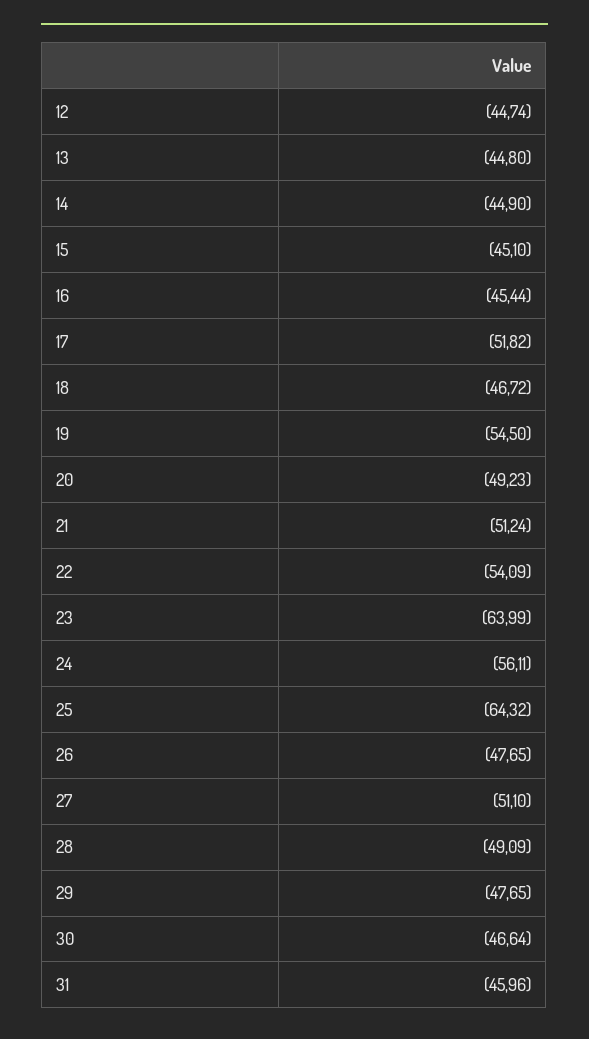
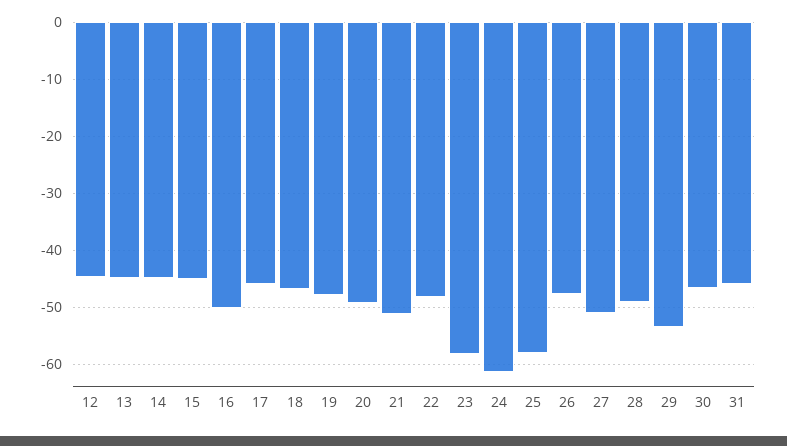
16: -45.44 -> -50
17: -51.82 -> -46
19: -54.5 -> -48
22: -54.09 -> -48
23: -63.99 -> -58
24: -56.11 -> -62
25: -64.32 -> -58
29: -47.65 -> -54

